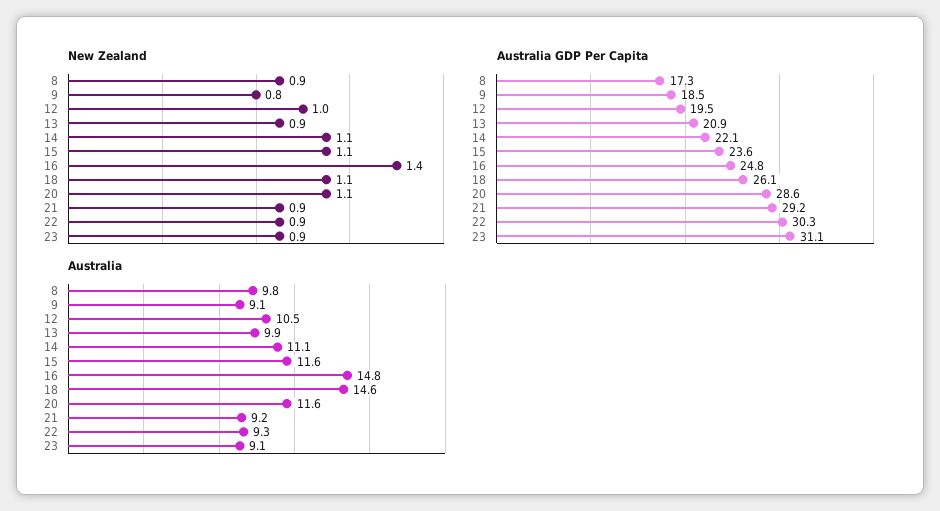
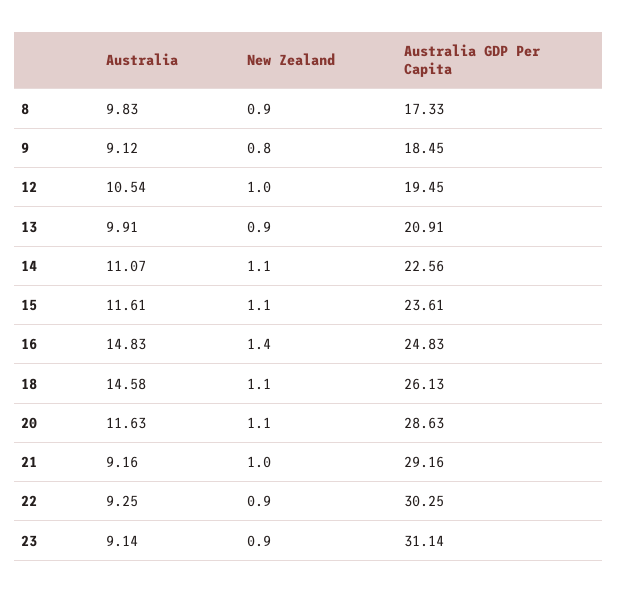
New Zealand, 21: 0.9 -> 1
Australia GDP Per Capita, 14: 22.1 -> 22.56

